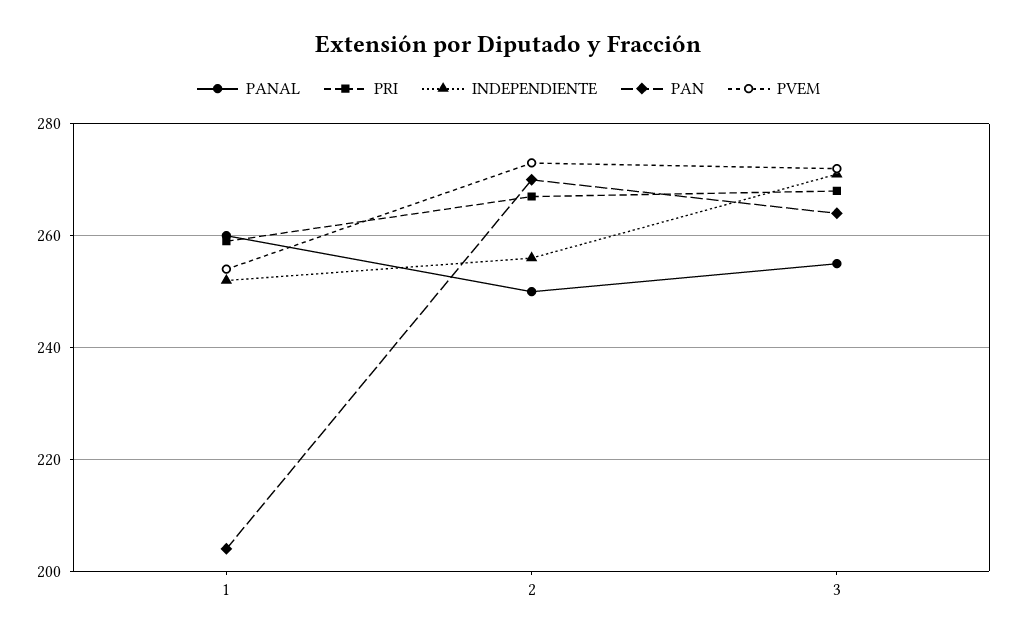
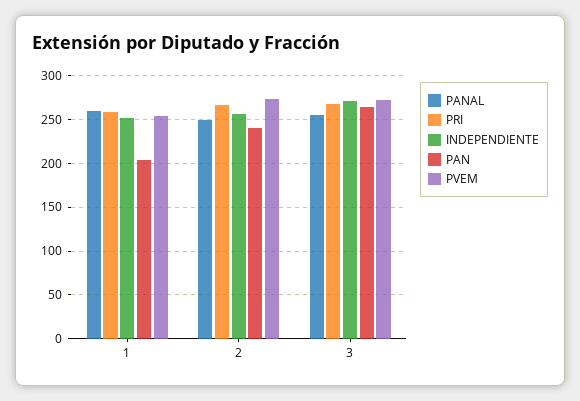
PAN, 2: 270 -> 240

